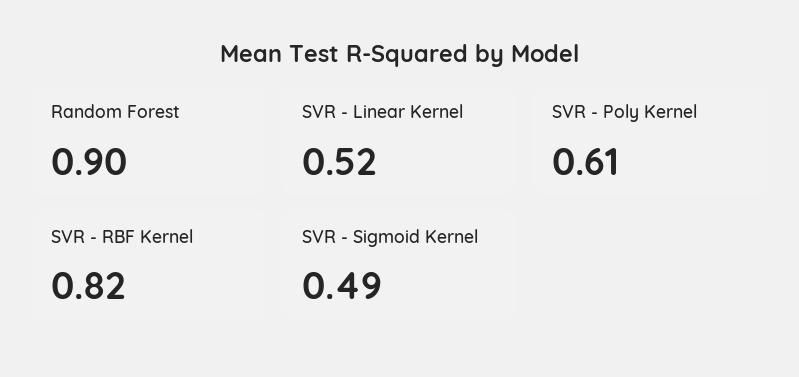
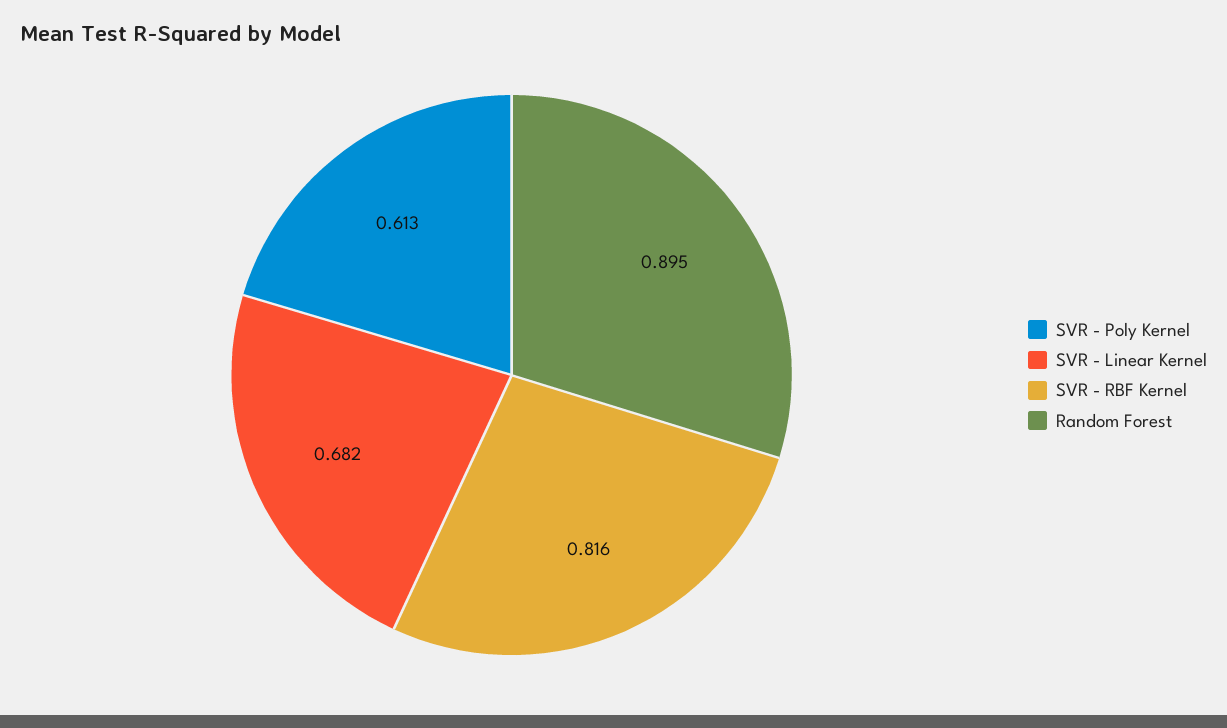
SVR - Linear Kernel: 0.52 -> 0.682
SVR - Sigmoid Kernel: 0.49 -> none

